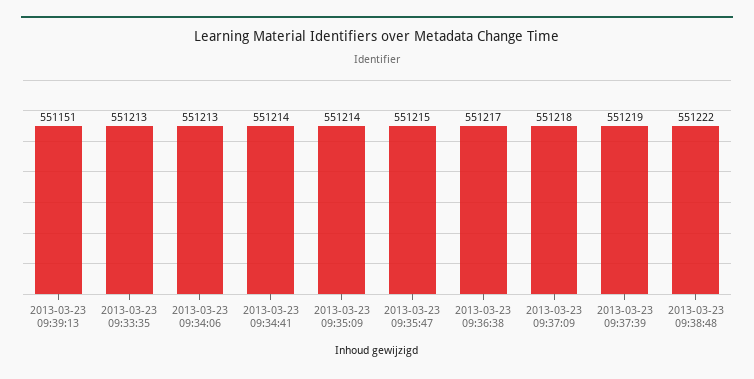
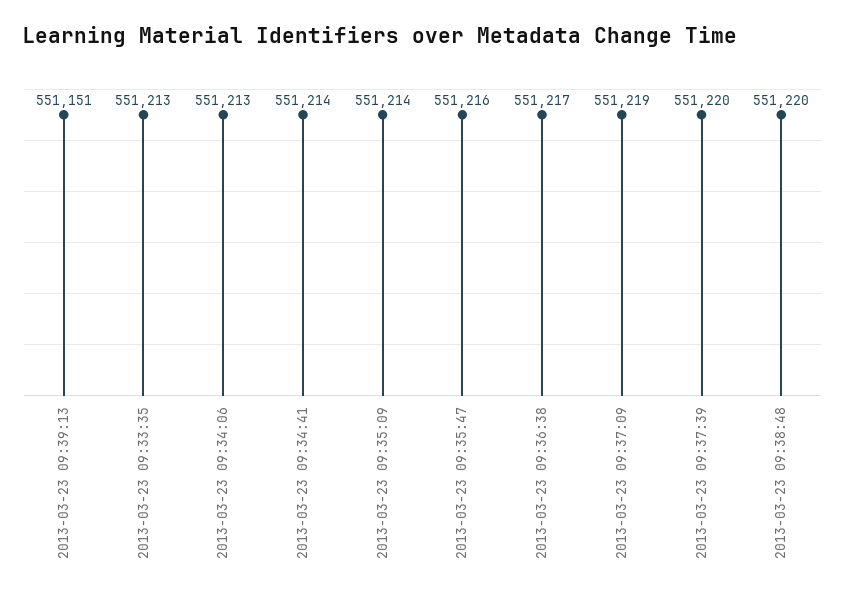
2013-03-23 09:35:47: 551215 -> 551216
2013-03-23 09:37:09: 551218 -> 551219
2013-03-23 09:37:39: 551219 -> 551220
2013-03-23 09:38:48: 551222 -> 551220

